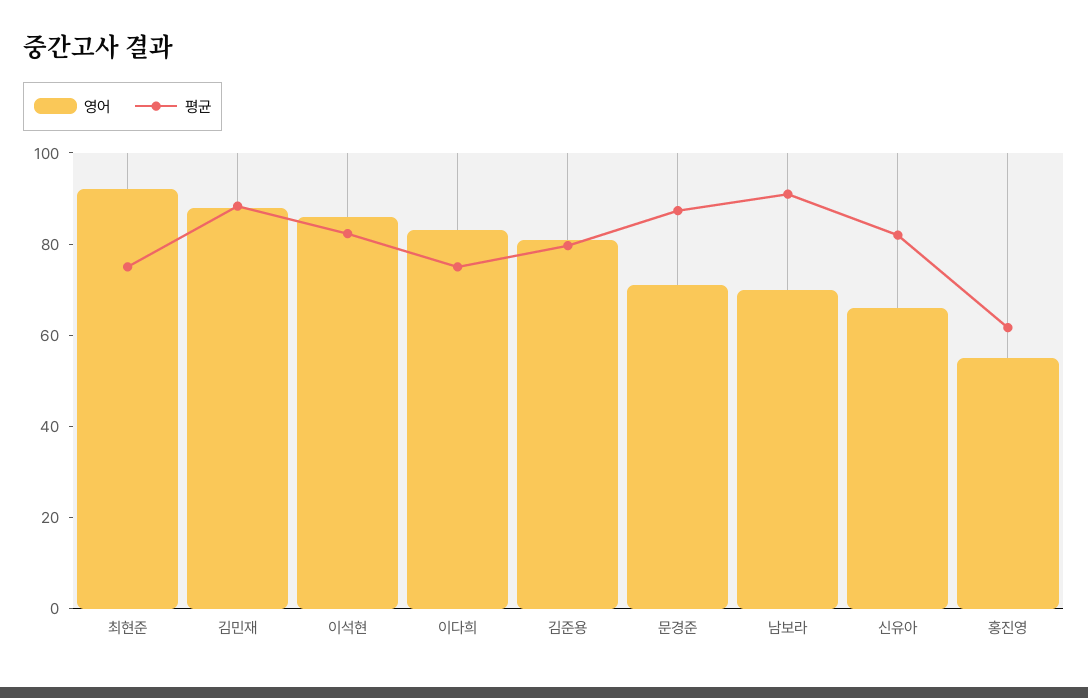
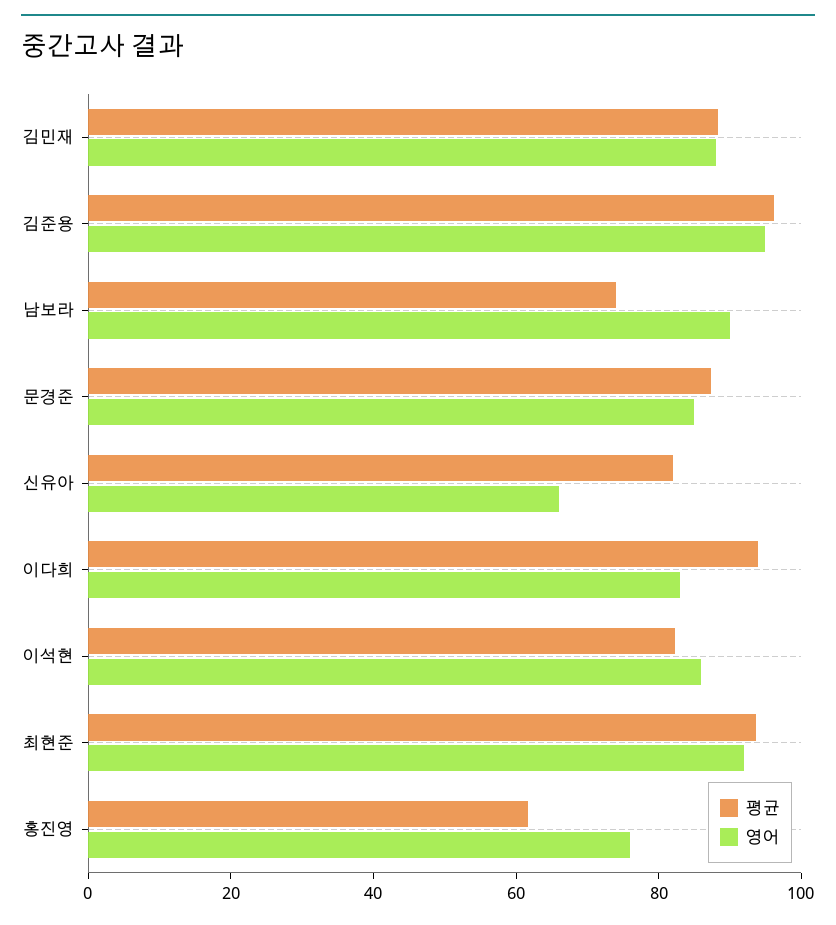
평균, 최현준: 75 -> 95
평균, 이다희: 75 -> 95
영어, 김준용: 80 -> 95
평균, 김준용: 80 -> 95
영어, 문경준: 70 -> 85
영어, 남보라: 70 -> 90
평균, 남보라: 90 -> 75
영어, 홍진영: 55 -> 75

